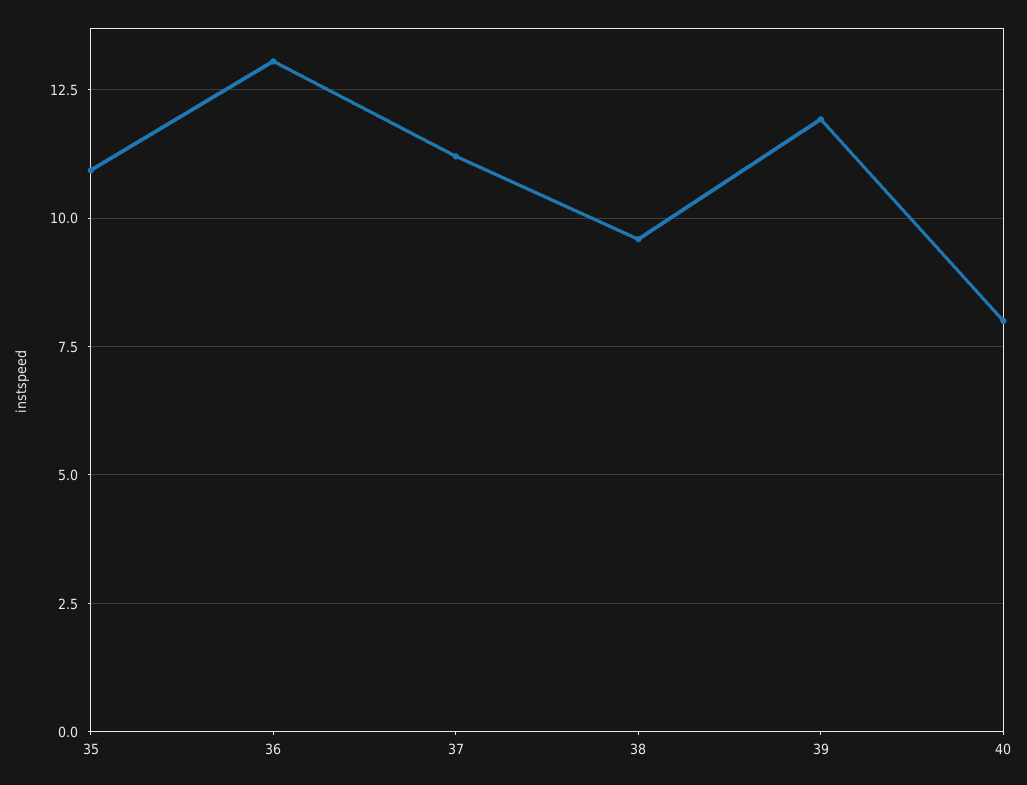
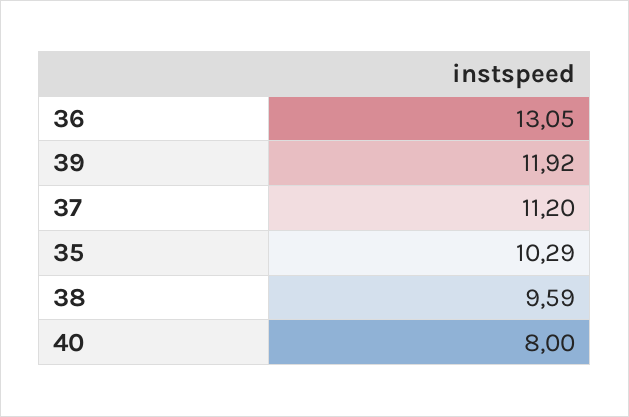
35: 11 -> 10.29

